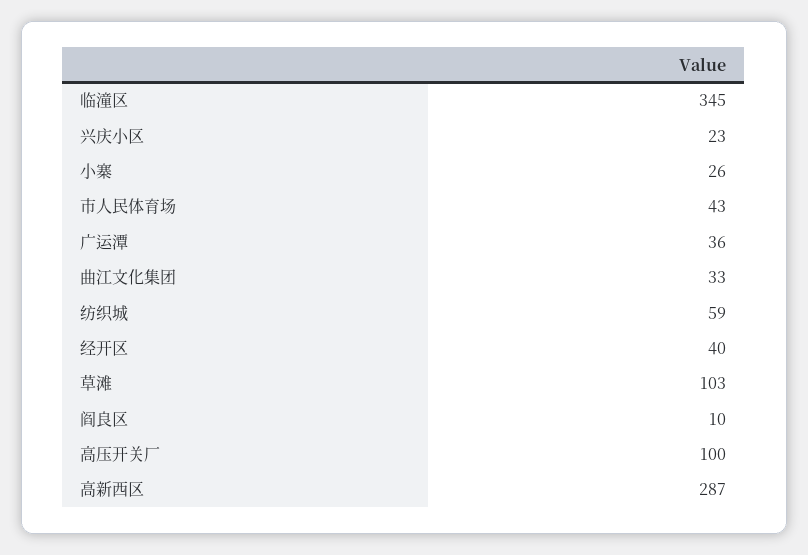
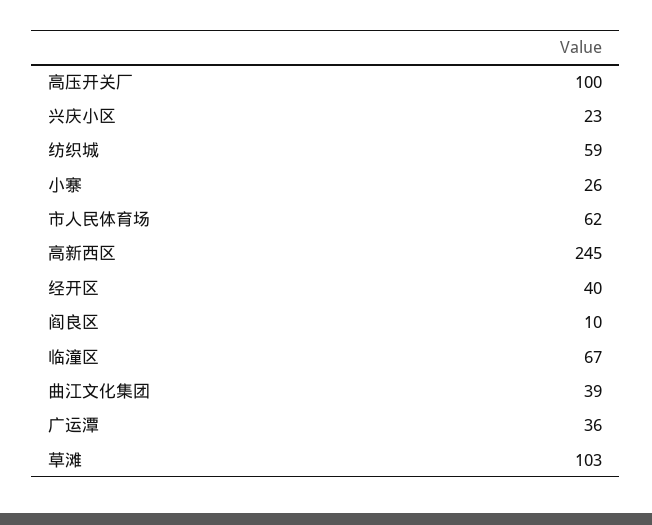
临潼区: 345 -> 67
市人民体育场: 43 -> 62
曲江文化集团: 33 -> 39
高新西区: 287 -> 245

